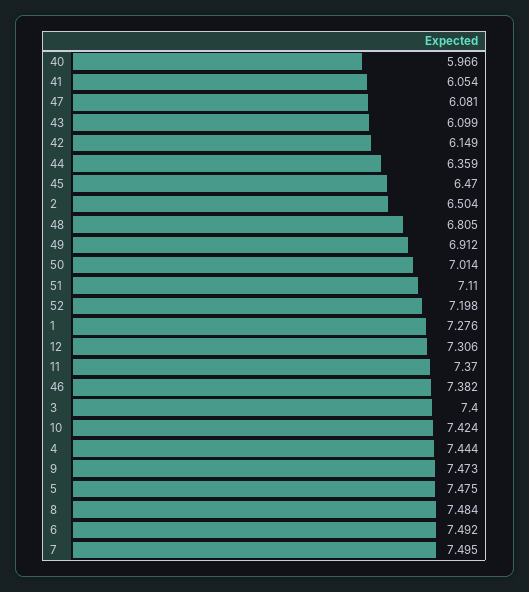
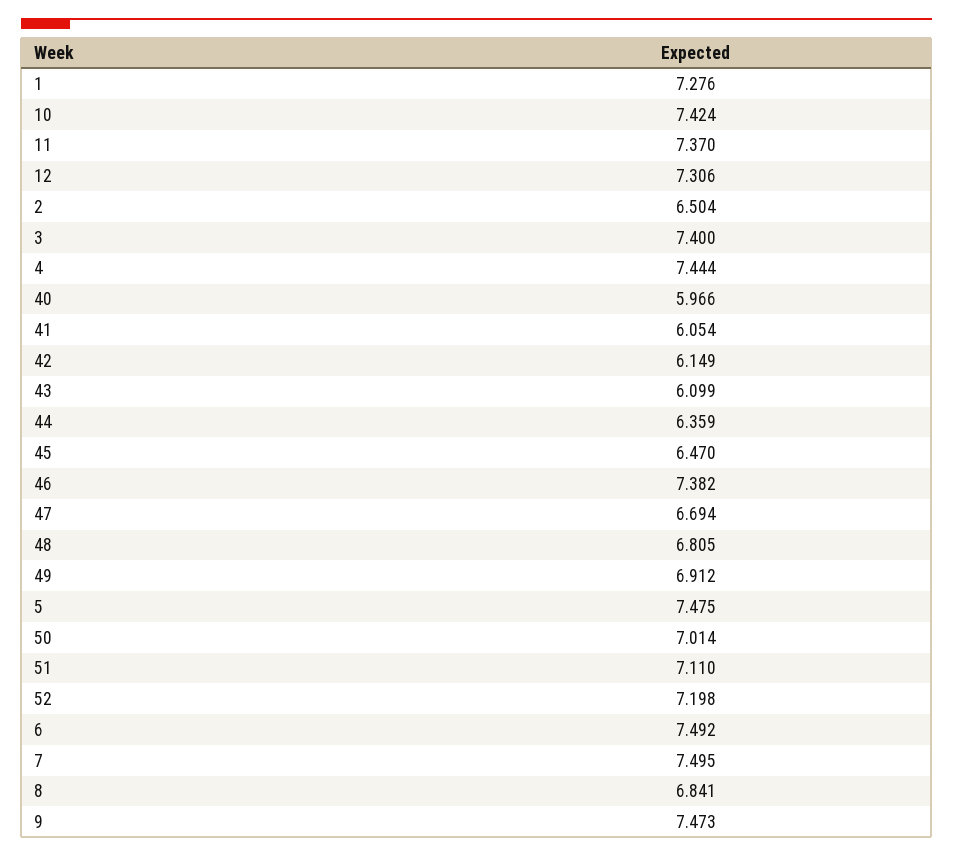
47: 6.081 -> 6.694
8: 7.484 -> 6.841

